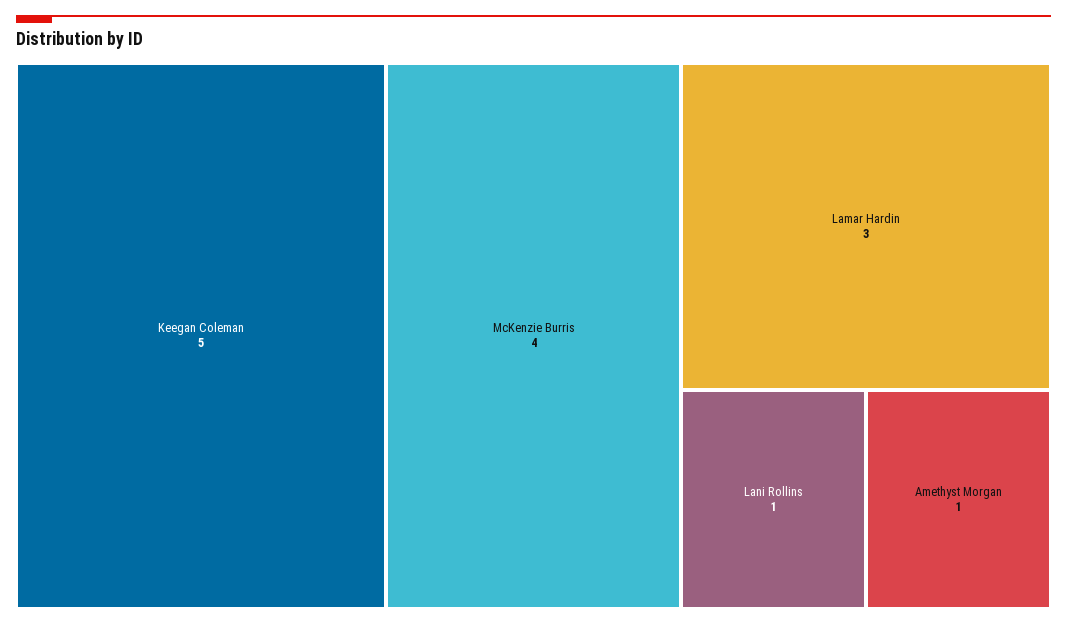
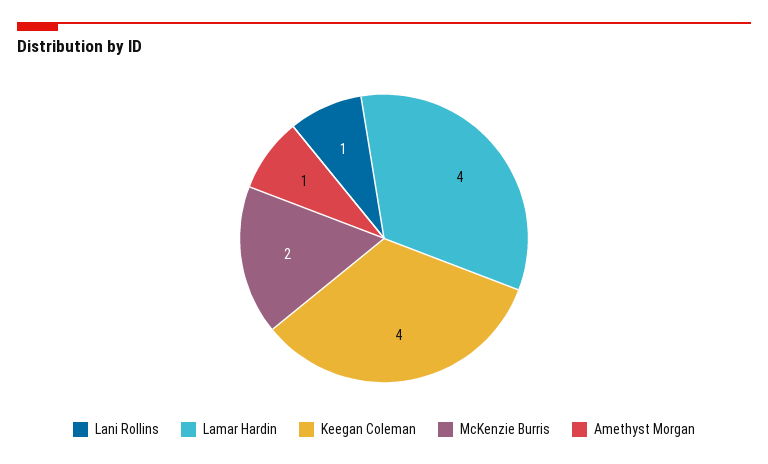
Keegan Coleman: 5 -> 4
McKenzie Burris: 4 -> 2
Lamar Hardin: 3 -> 4

